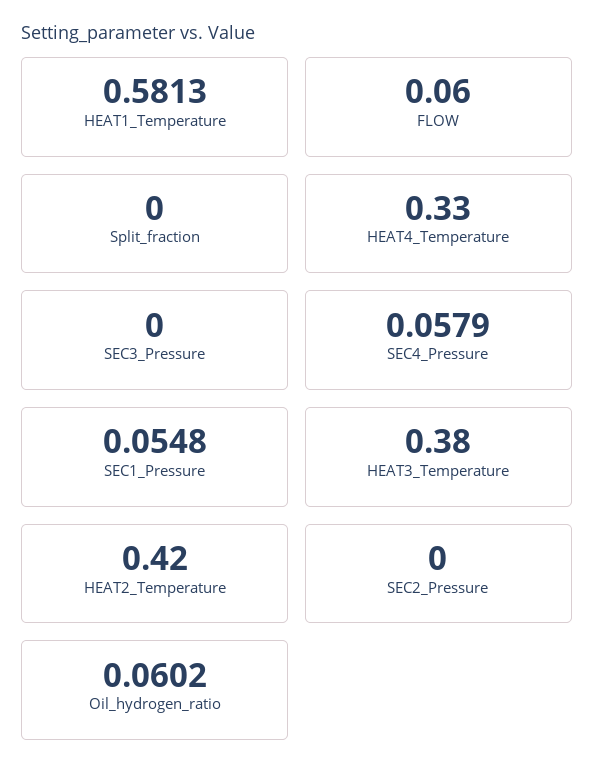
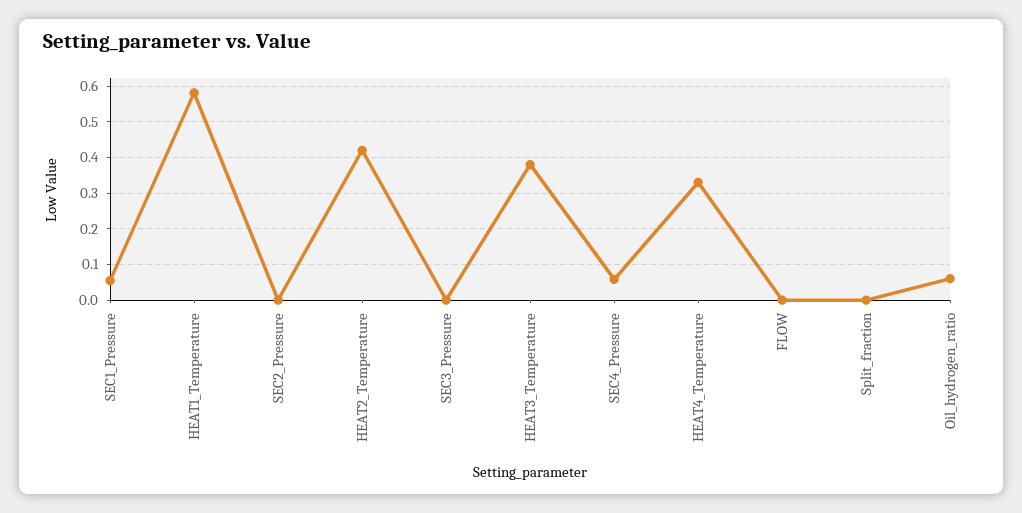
FLOW: 0.06 -> 0

